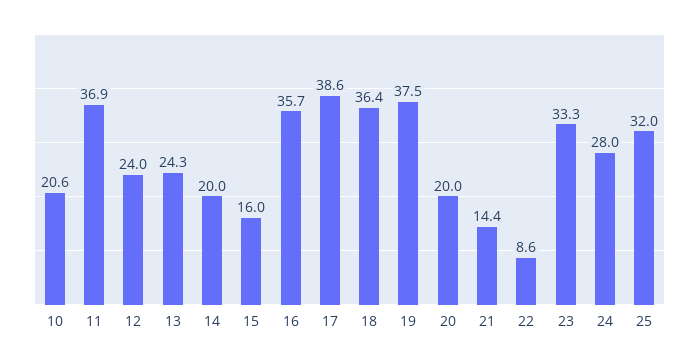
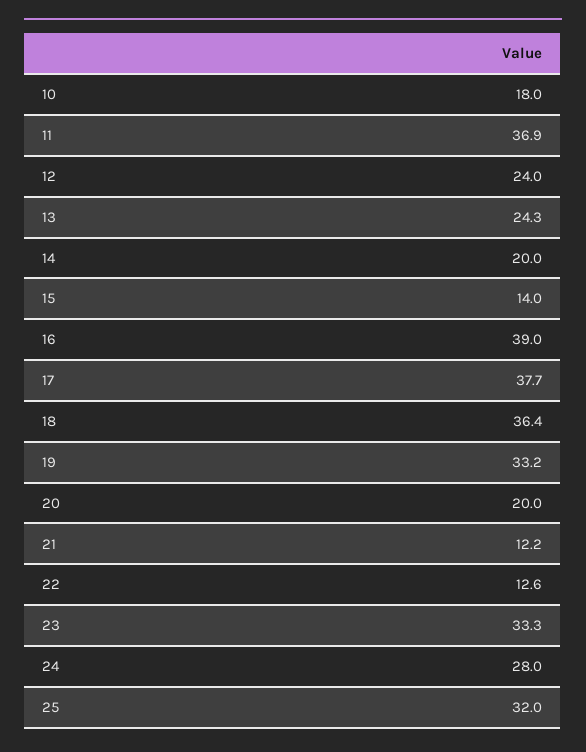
10: 20.6 -> 18
15: 16 -> 14
16: 35.7 -> 39
17: 38.6 -> 37.7
19: 37.5 -> 33.2
21: 14.4 -> 12.2
22: 8.6 -> 12.6

